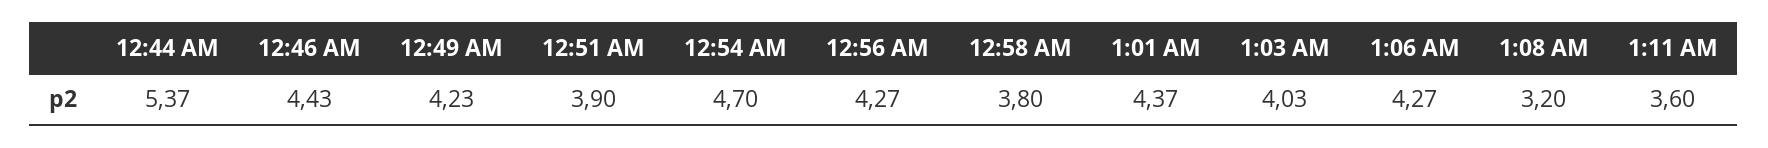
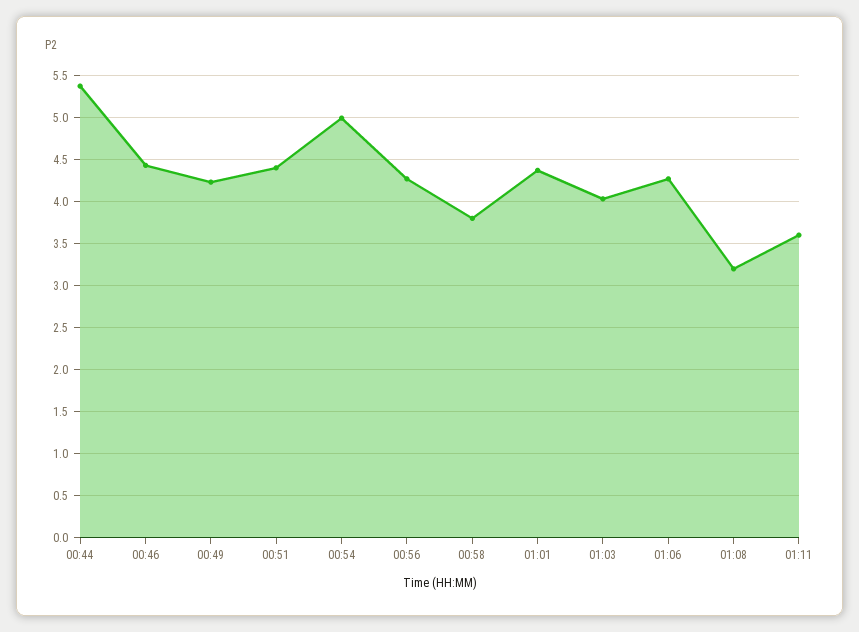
12:51 AM: 3.9 -> 4.4
12:54 AM: 4.7 -> 5

